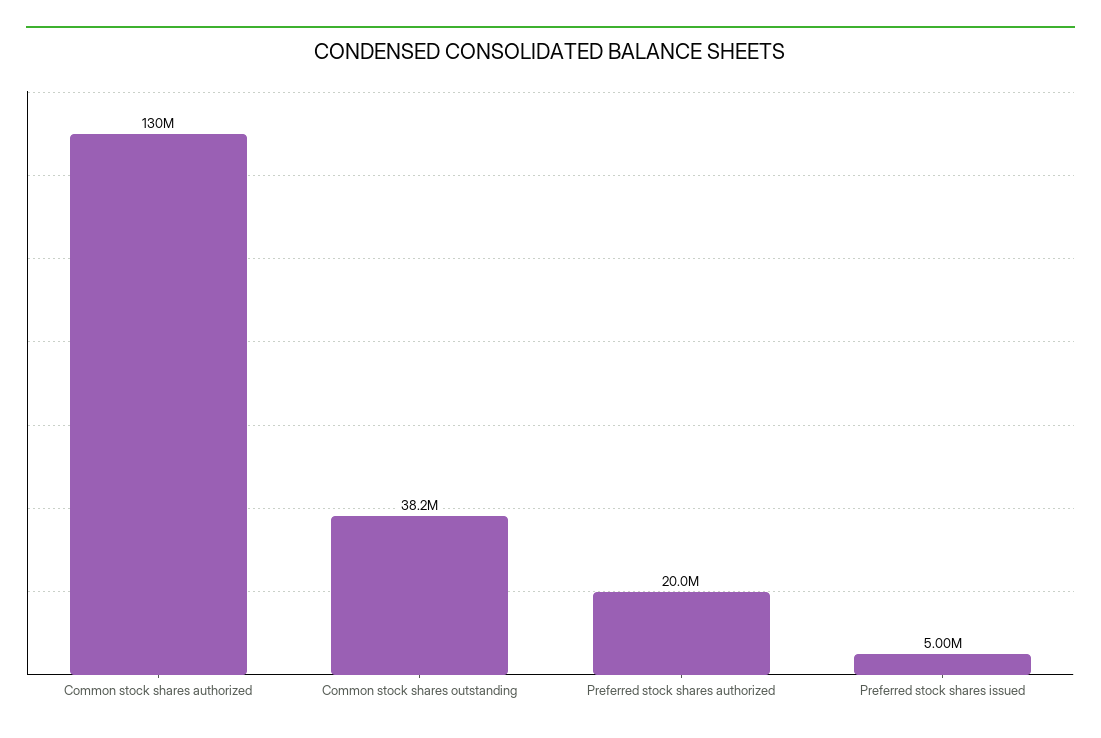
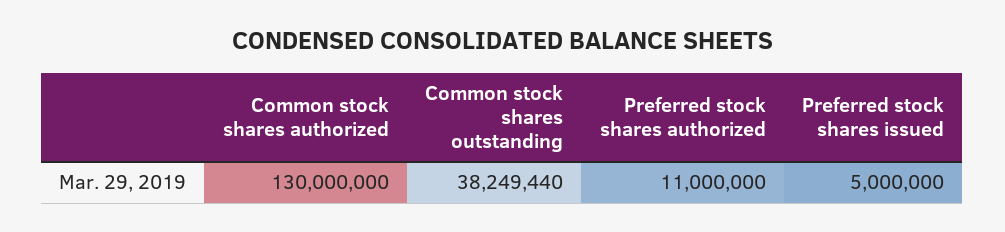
Preferred stock shares authorized: 20000000 -> 11000000

